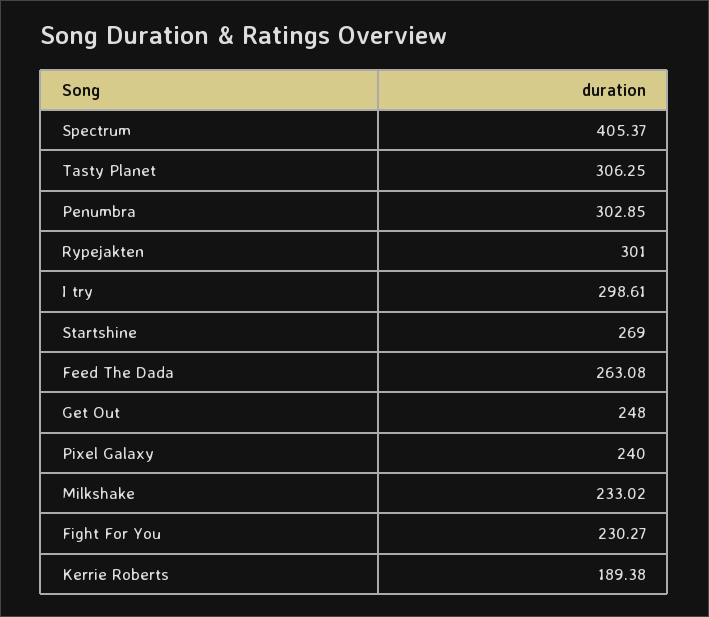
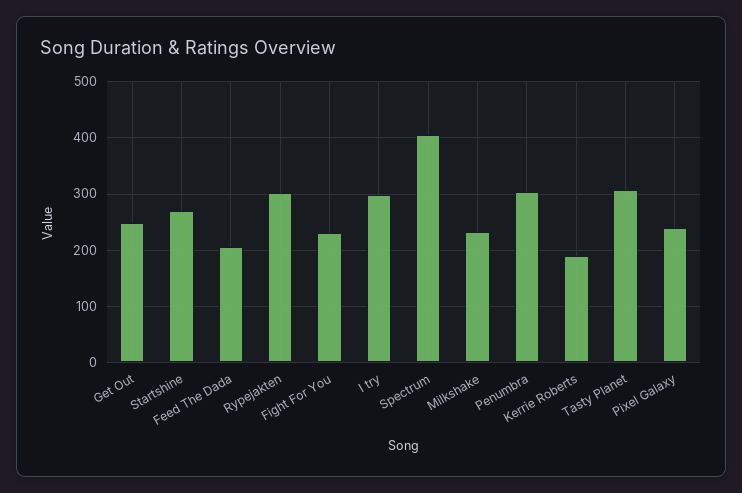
Feed The Dada: 263.08 -> 200

